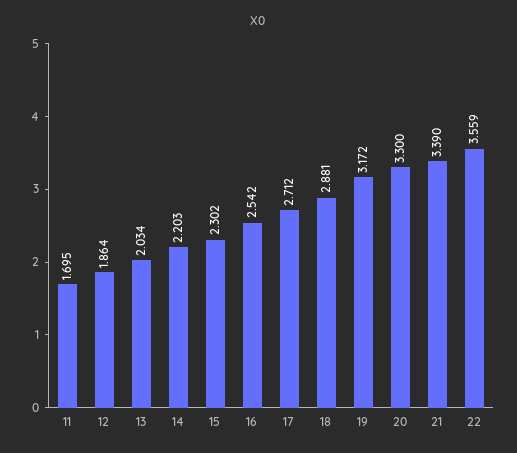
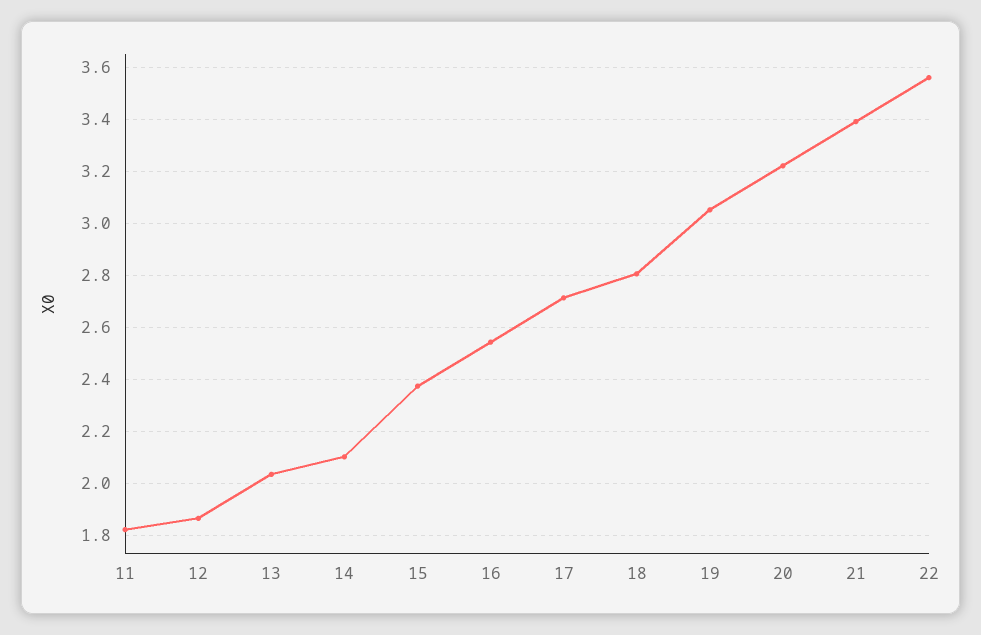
11: 1.695 -> 1.825
14: 2.203 -> 2.1
15: 2.302 -> 2.375
18: 2.881 -> 2.8
19: 3.172 -> 3.05
20: 3.3 -> 3.225

